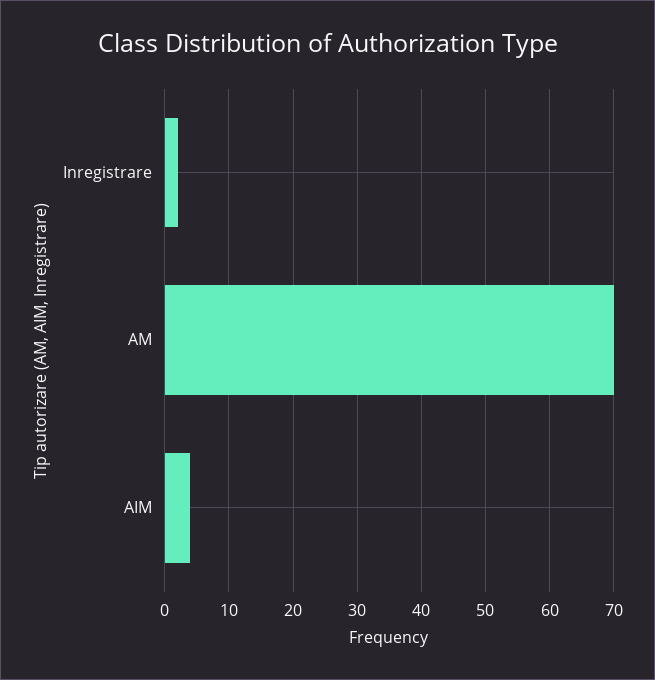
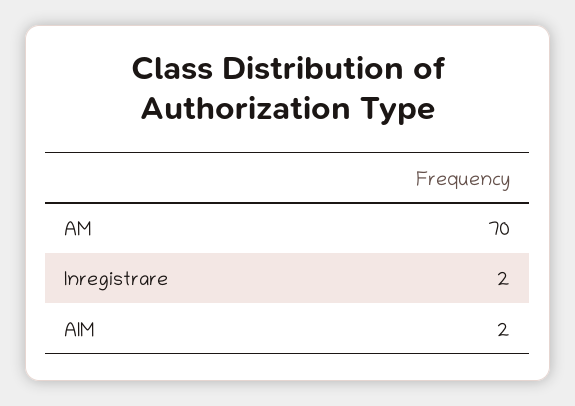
AIM: 4 -> 2

